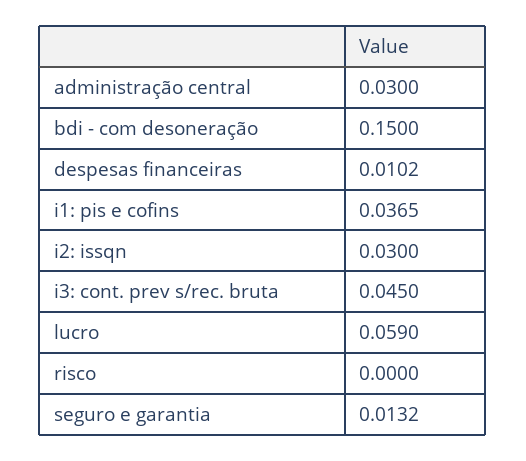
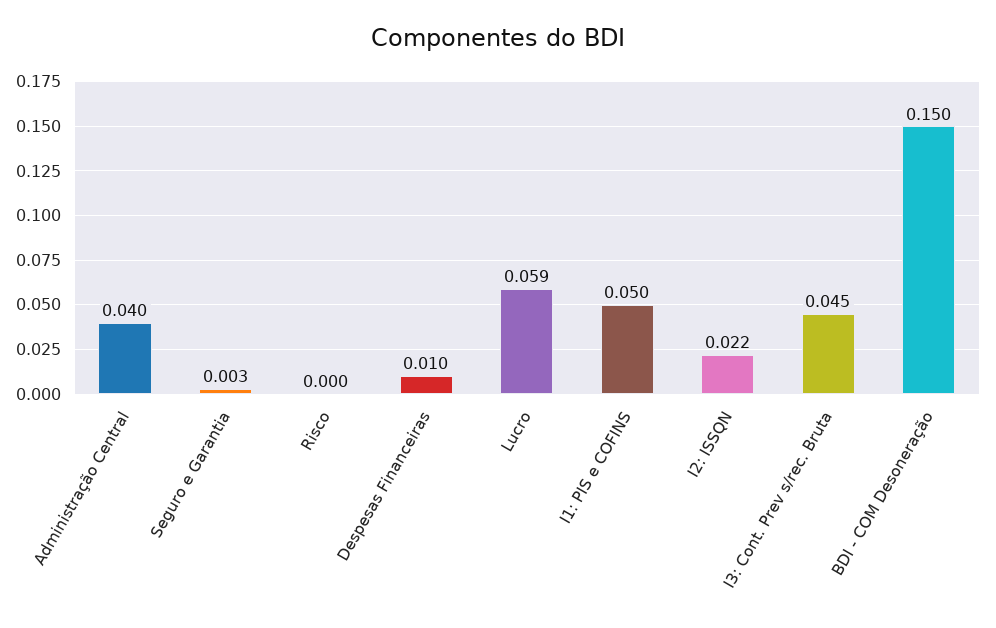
administração central: 0.03 -> 0.04
i1: pis e cofins: 0.0365 -> 0.05
i2: issqn: 0.03 -> 0.022
seguro e garantia: 0.0132 -> 0.003

